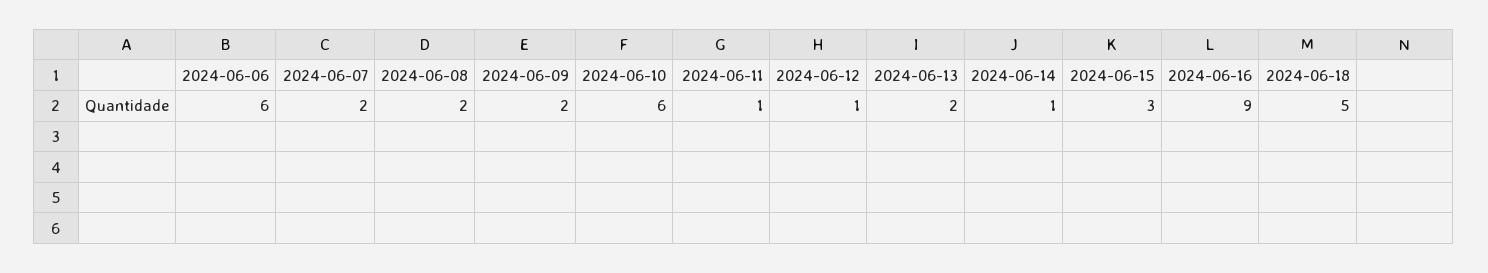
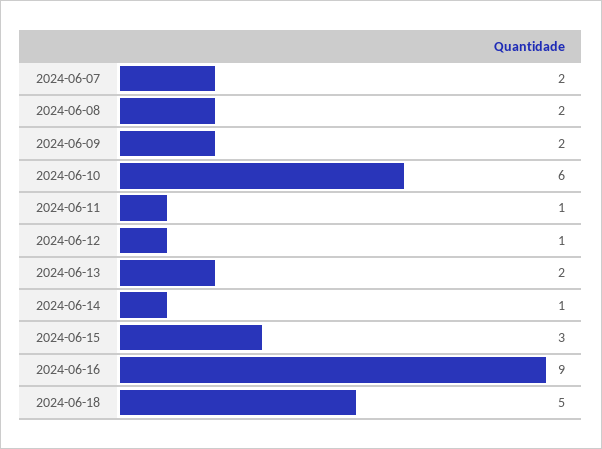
2024-06-06: 6 -> none

